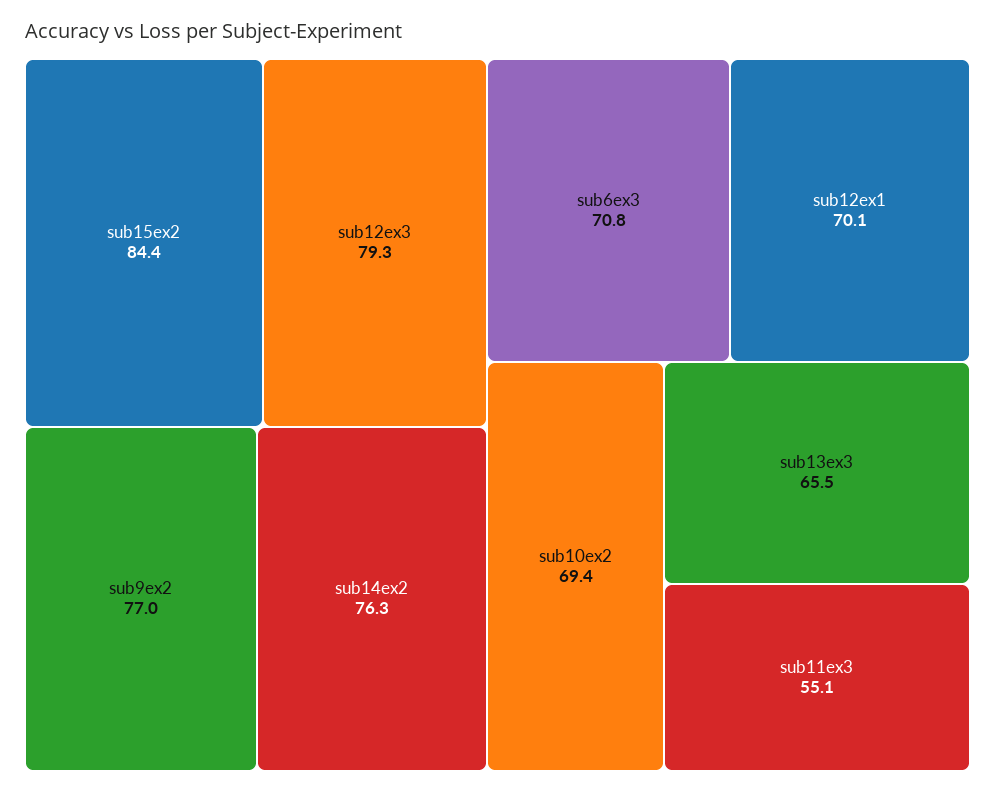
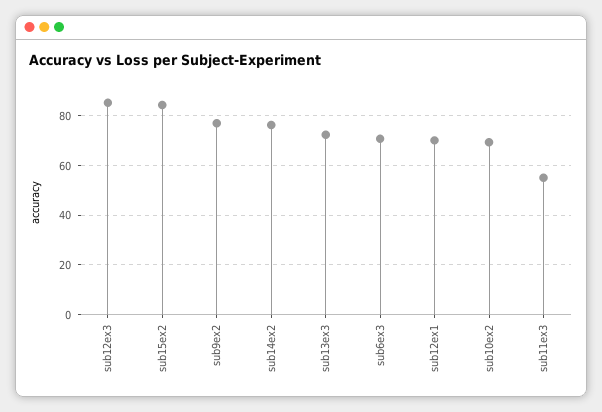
sub12ex3: 79.3 -> 85
sub13ex3: 65.5 -> 72.5

